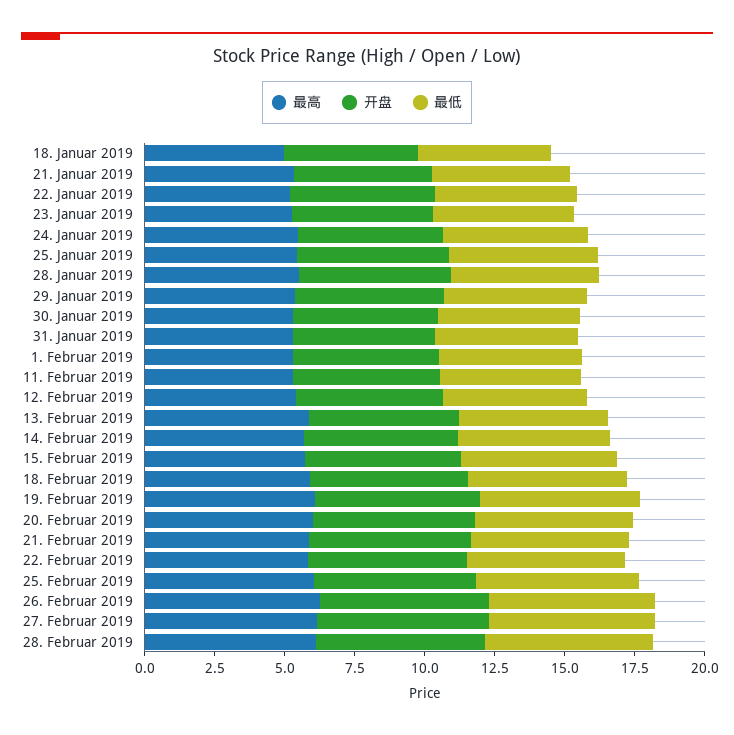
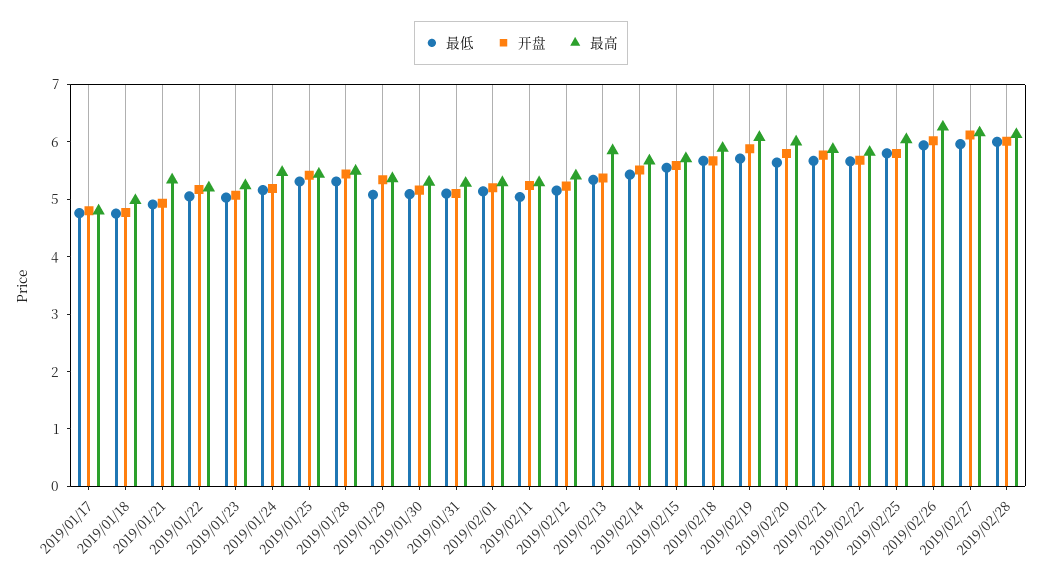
最低, 2019/01/17: none -> 4.8
开盘, 2019/01/17: none -> 4.8
最高, 2019/01/17: none -> 4.8

